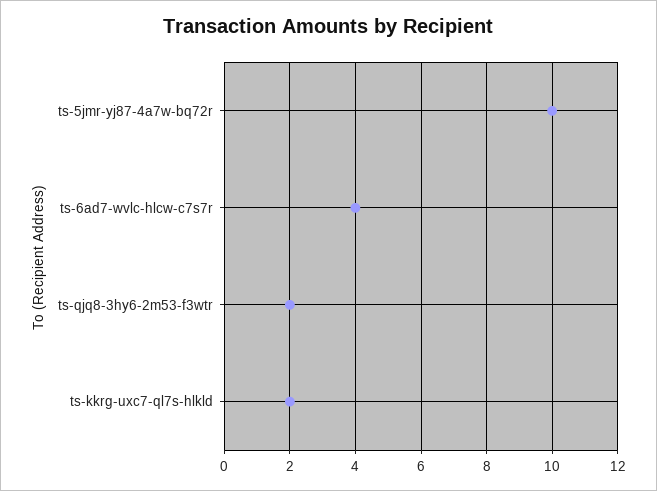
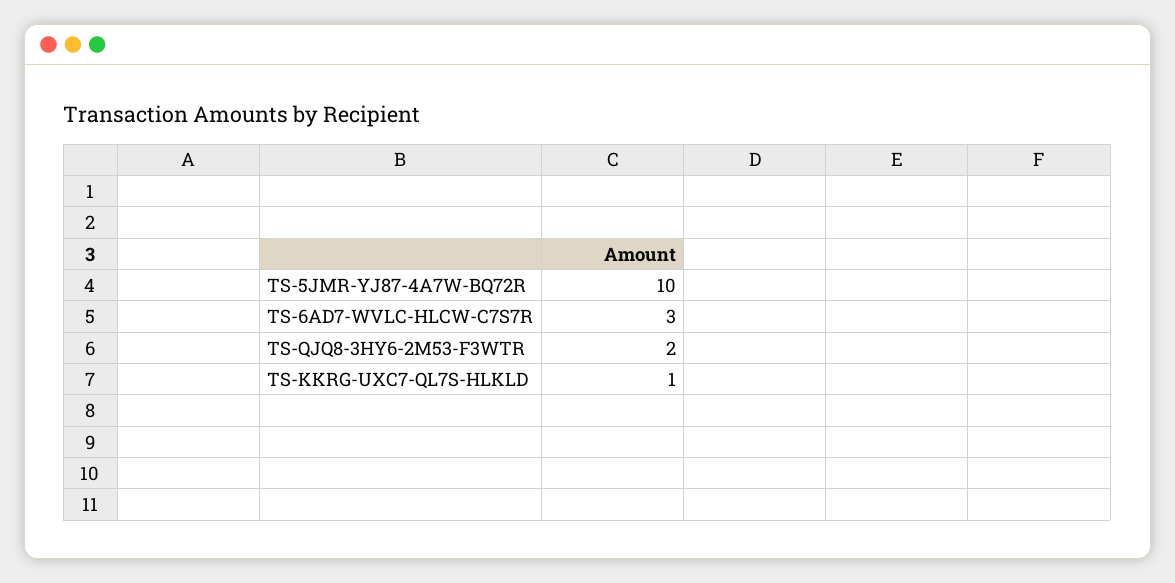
ts-6ad7-wvlc-hlcw-c7s7r: 4 -> 3
ts-kkrg-uxc7-ql7s-hlkld: 2 -> 1

